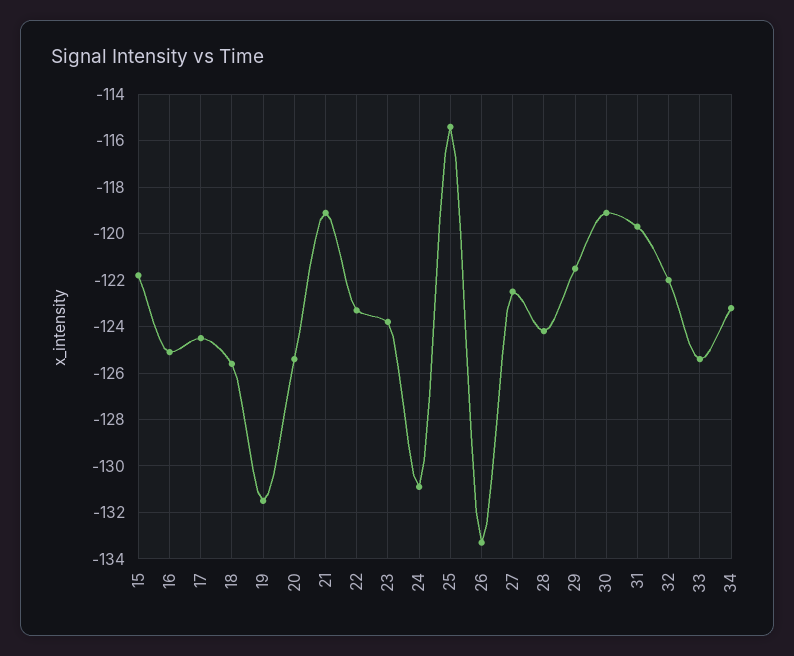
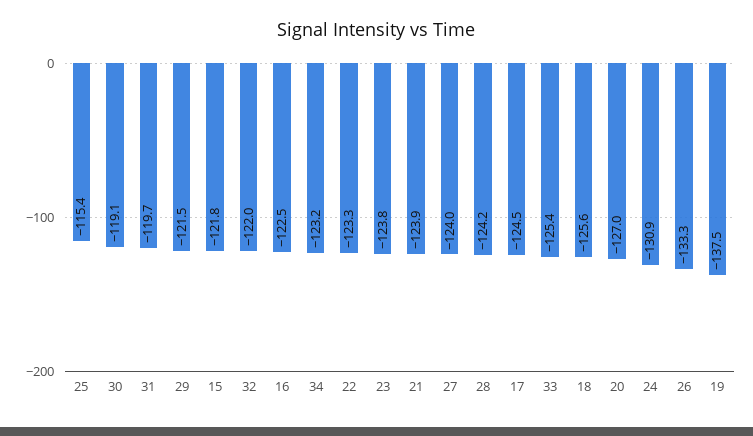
16: -125 -> -122.5
19: -131.5 -> -137.5
20: -125.5 -> -127
21: -119 -> -123.9
27: -122.5 -> -124

